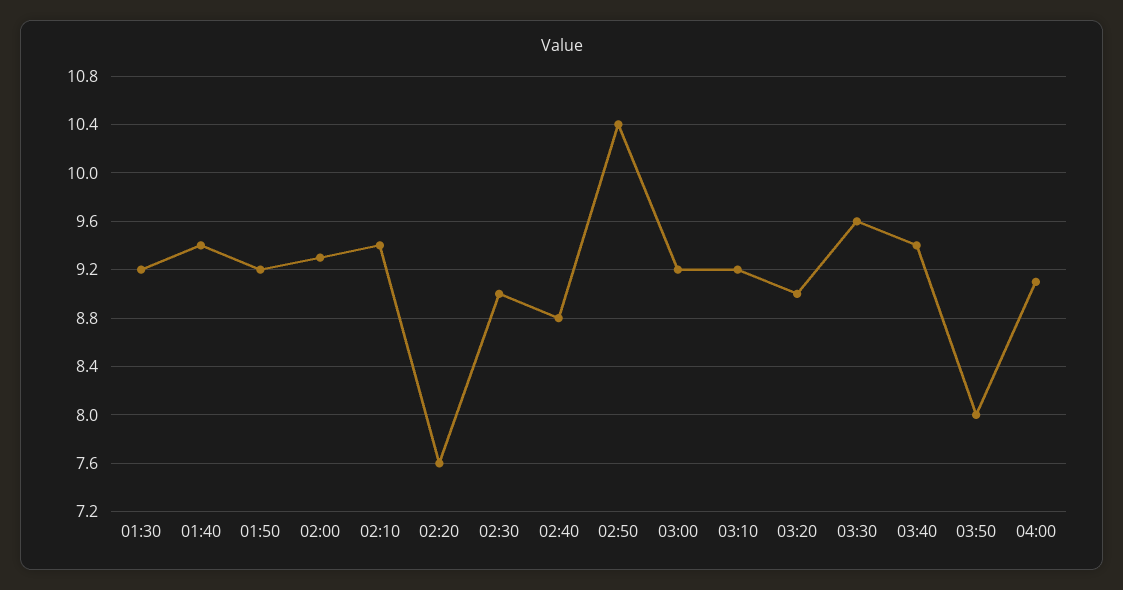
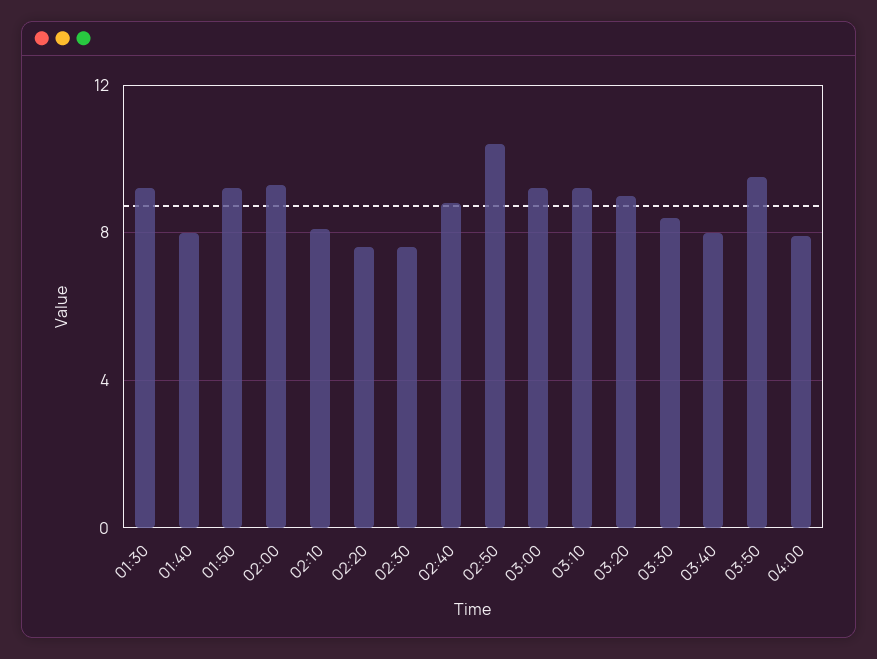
01:40: 9.4 -> 8
02:10: 9.4 -> 8
02:30: 9 -> 7.5
03:30: 9.6 -> 8.5
03:40: 9.4 -> 8
03:50: 8 -> 9.5
04:00: 9.1 -> 8

